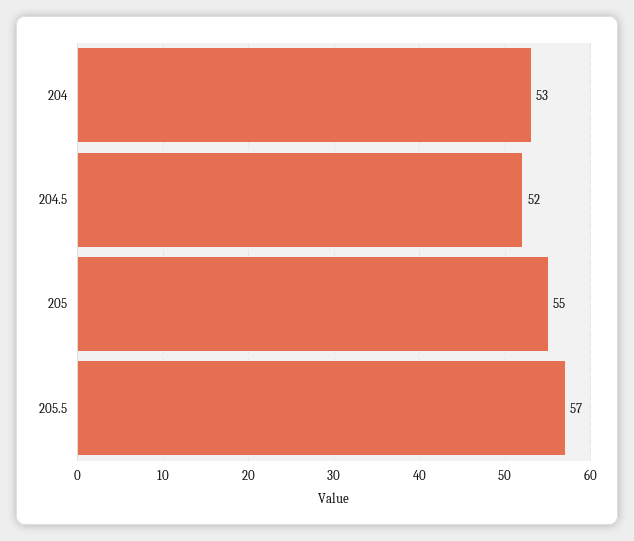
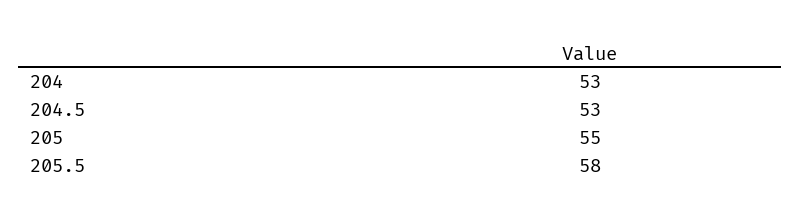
204.5: 52 -> 53
205.5: 57 -> 58

